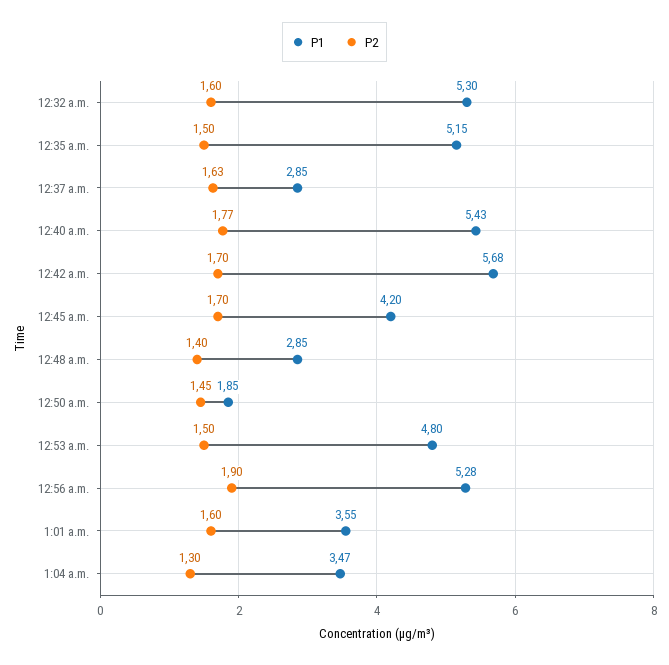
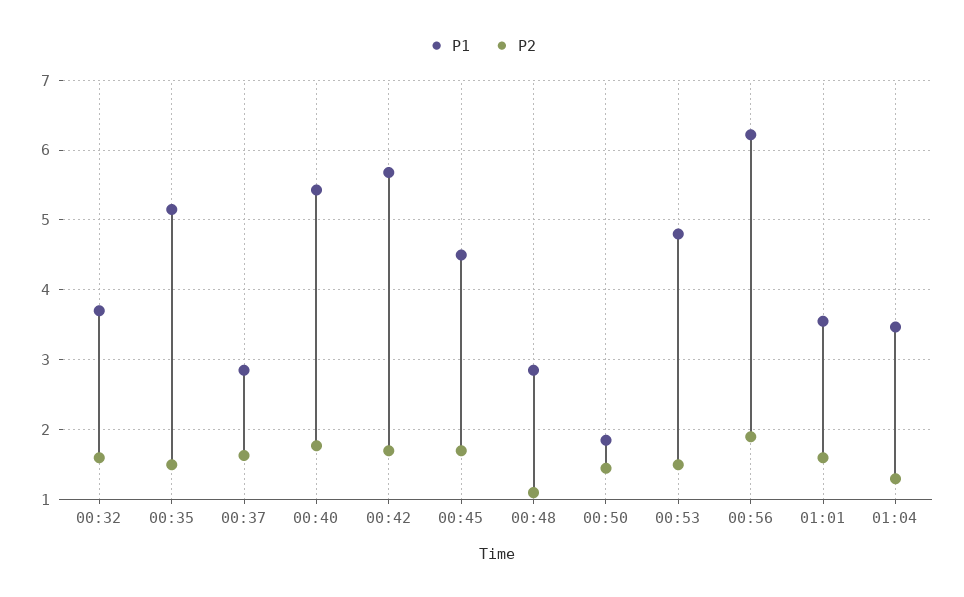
P1, 12:32 a.m.: 5.3 -> 3.7
P1, 12:45 a.m.: 4.2 -> 4.5
P2, 12:48 a.m.: 1.4 -> 1.1
P1, 12:56 a.m.: 5.28 -> 6.2

